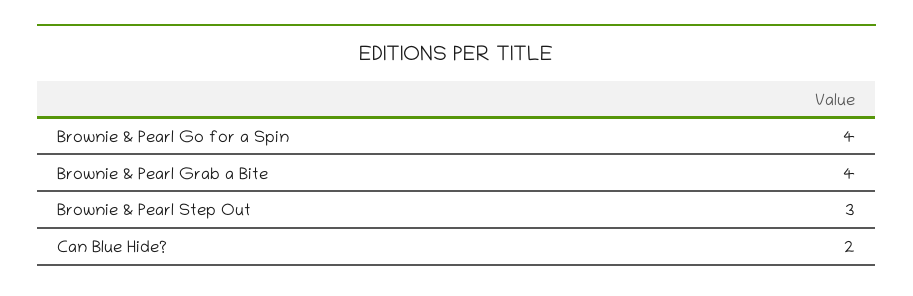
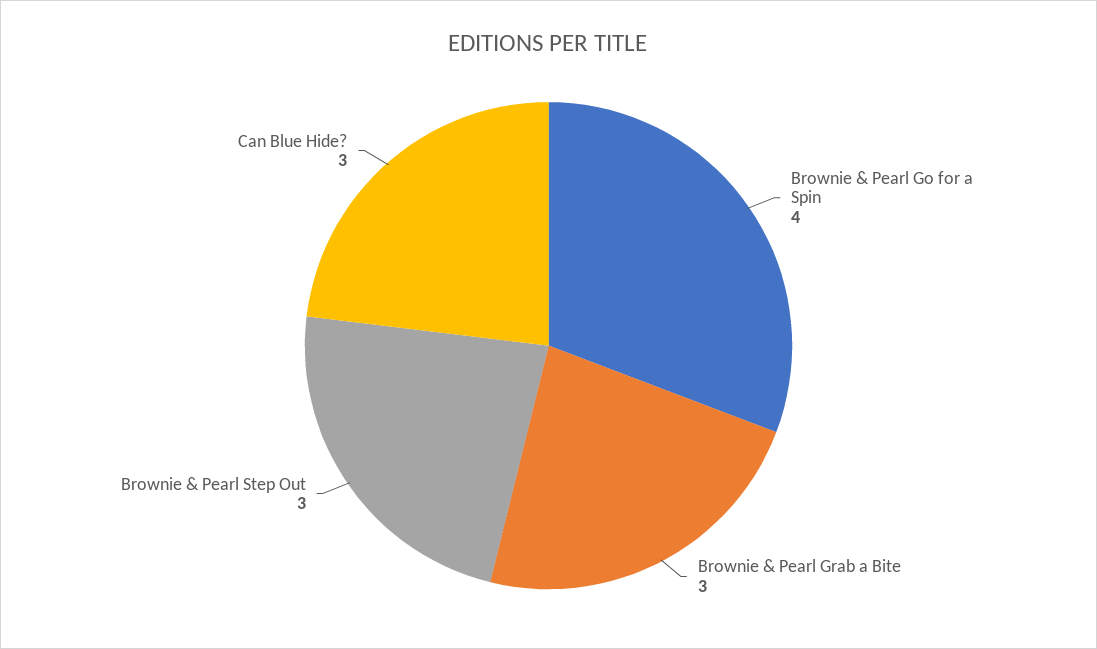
Brownie & Pearl Grab a Bite: 4 -> 3
Can Blue Hide?: 2 -> 3

